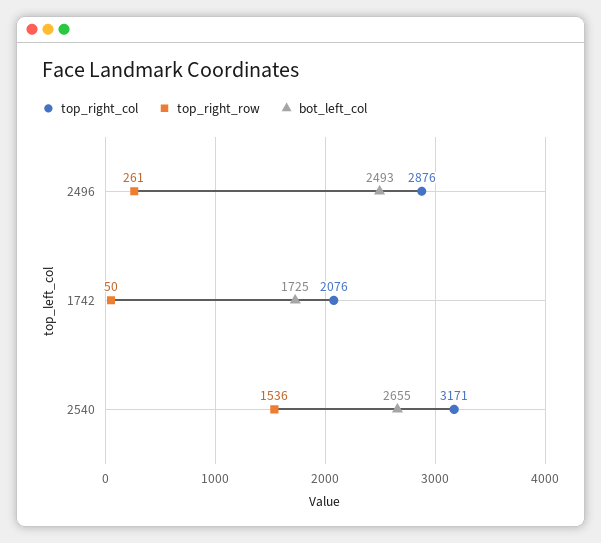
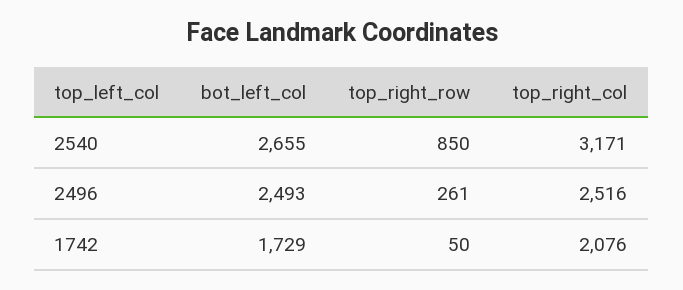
top_right_col, 2496: 2876 -> 2516
bot_left_col, 1742: 1725 -> 1729
top_right_row, 2540: 1536 -> 850

